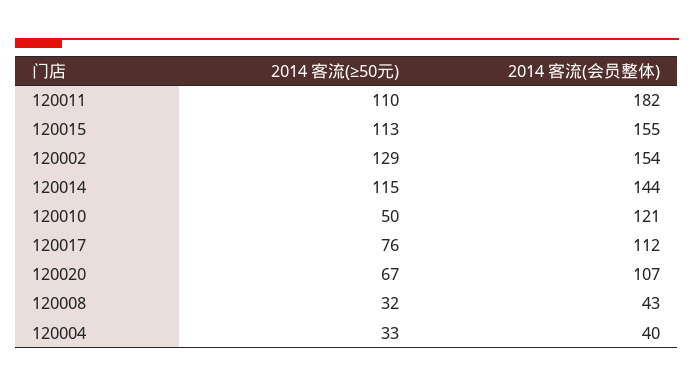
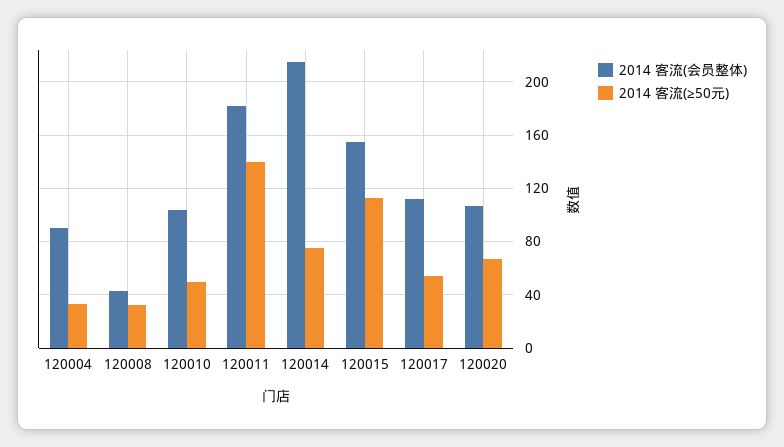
2014 客流(≥50元), 120011: 110 -> 140
2014 客流(≥50元), 120002: 129 -> none
2014 客流(会员整体), 120002: 154 -> none
2014 客流(≥50元), 120014: 115 -> 75
2014 客流(会员整体), 120014: 144 -> 215
2014 客流(会员整体), 120010: 121 -> 105
2014 客流(≥50元), 120017: 76 -> 55
2014 客流(会员整体), 120004: 40 -> 90

